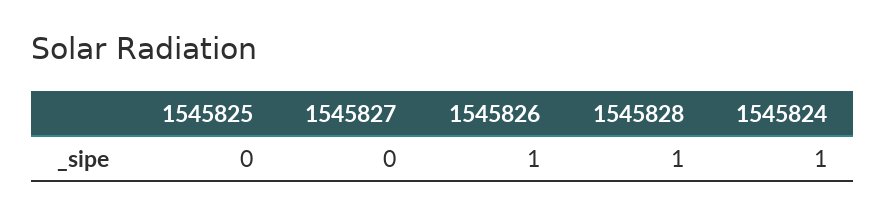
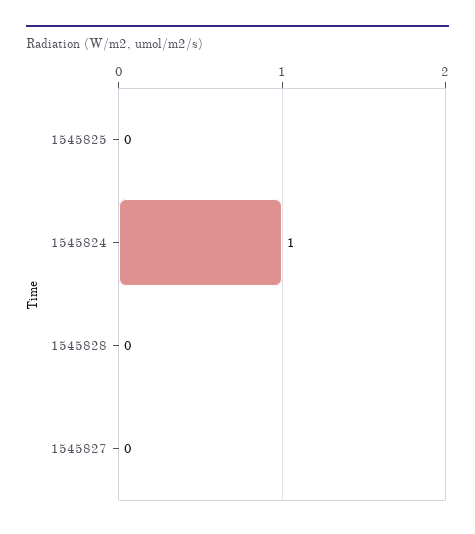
1545826: 1 -> none
1545828: 1 -> 0

